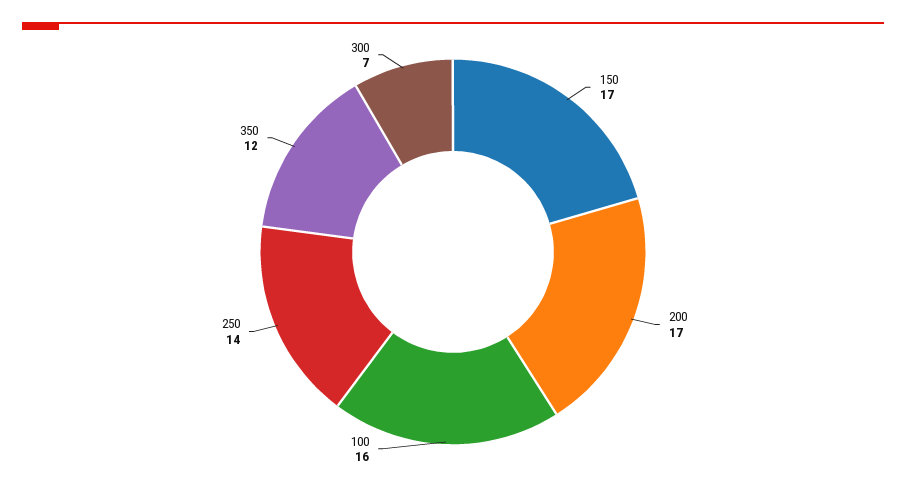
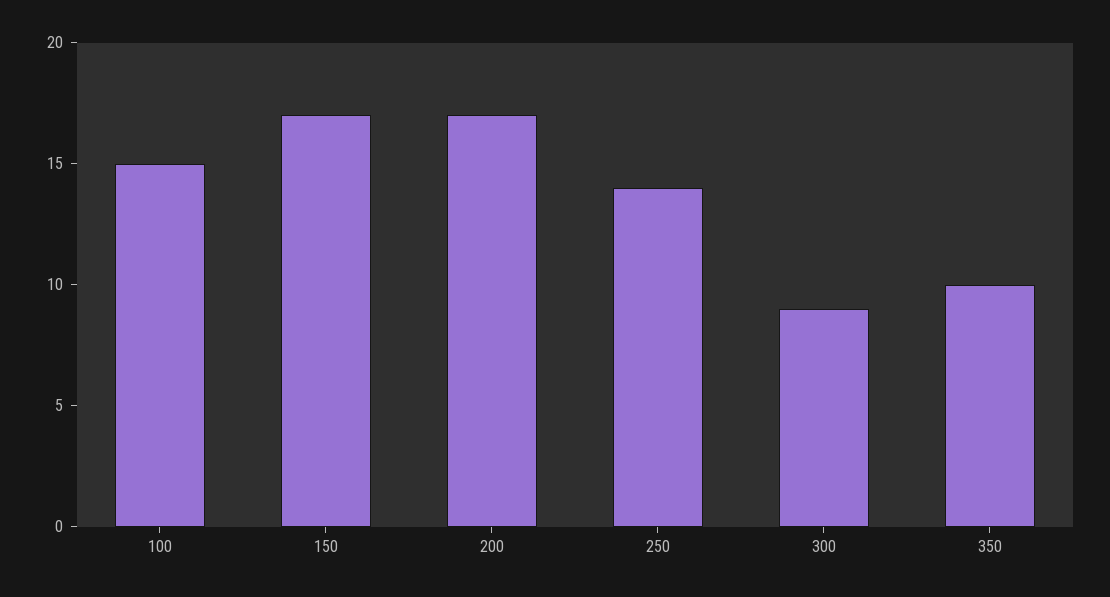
100: 16 -> 15
350: 12 -> 10
300: 7 -> 9

